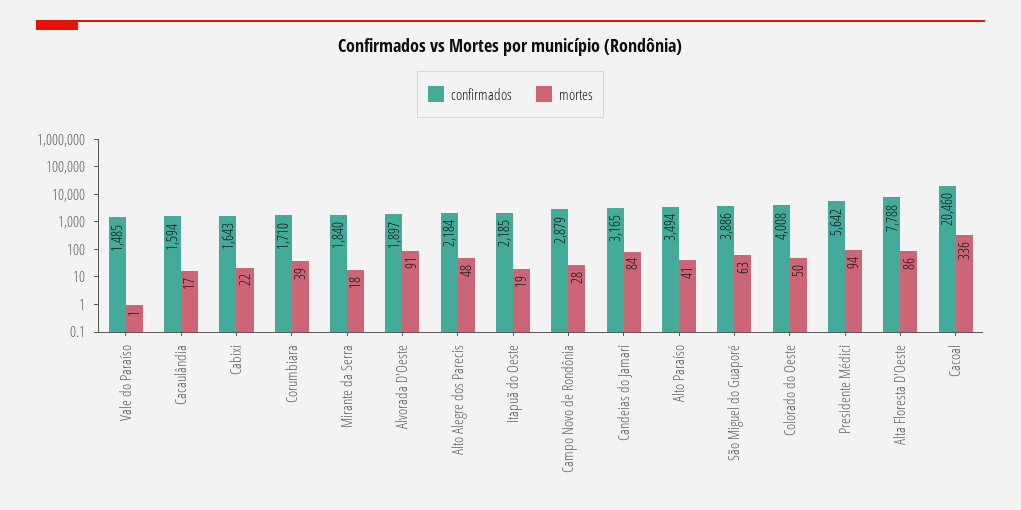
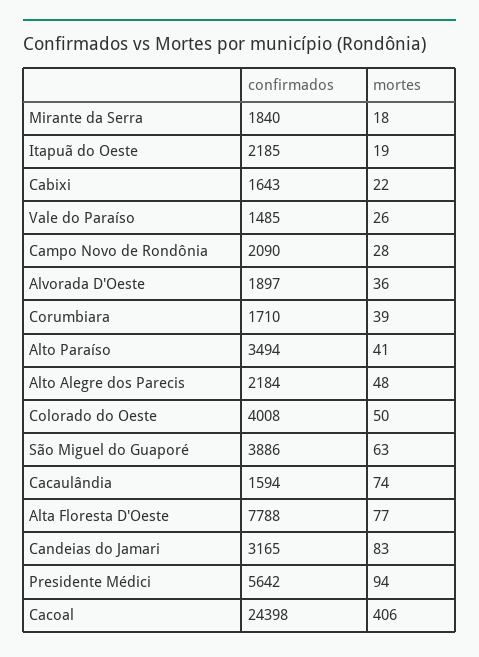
mortes, Vale do Paraíso: 1 -> 26
mortes, Cacaulândia: 17 -> 74
mortes, Alvorada D'Oeste: 91 -> 36
confirmados, Campo Novo de Rondônia: 2879 -> 2090
mortes, Candeias do Jamari: 84 -> 83
mortes, Alta Floresta D'Oeste: 86 -> 77
confirmados, Cacoal: 20460 -> 24398
mortes, Cacoal: 336 -> 406

